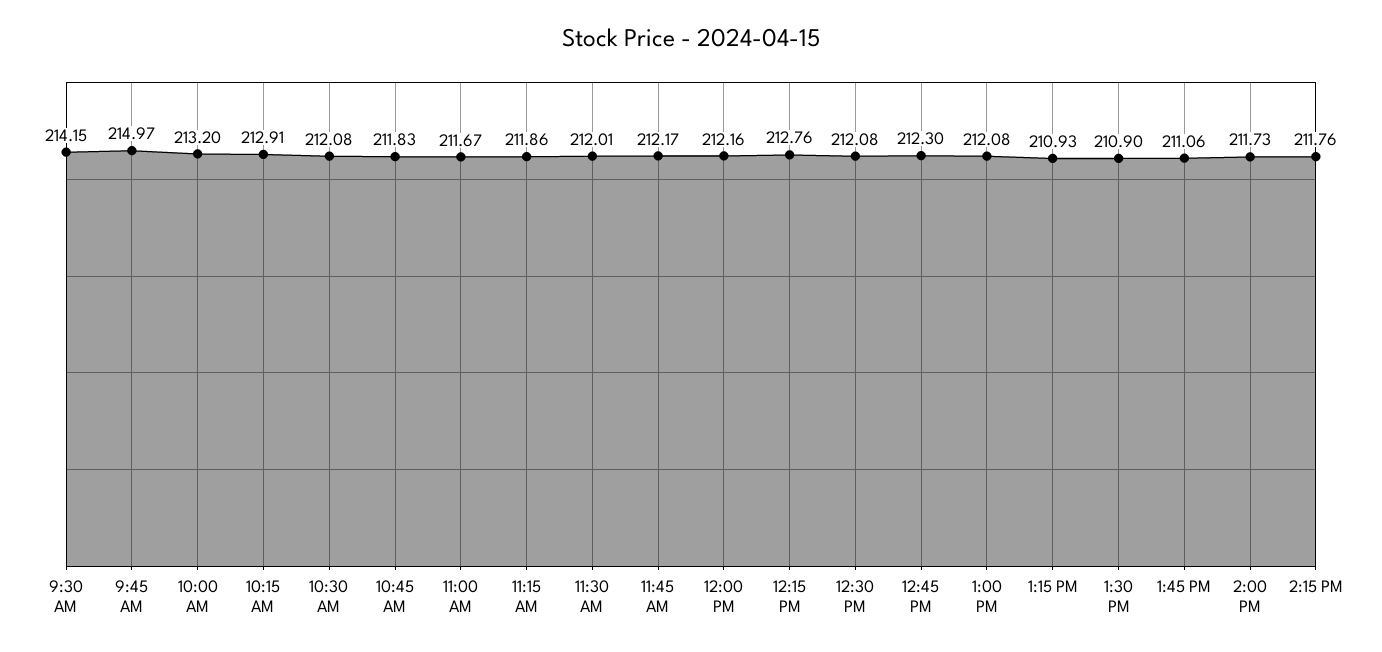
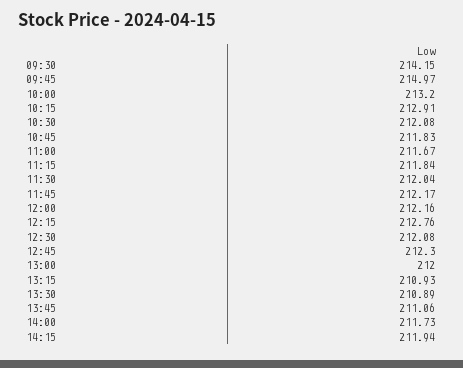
11:15 AM: 211.86 -> 211.84
11:30 AM: 212.01 -> 212.04
1:00 PM: 212.08 -> 212
1:30 PM: 210.9 -> 210.89
2:15 PM: 211.76 -> 211.94

